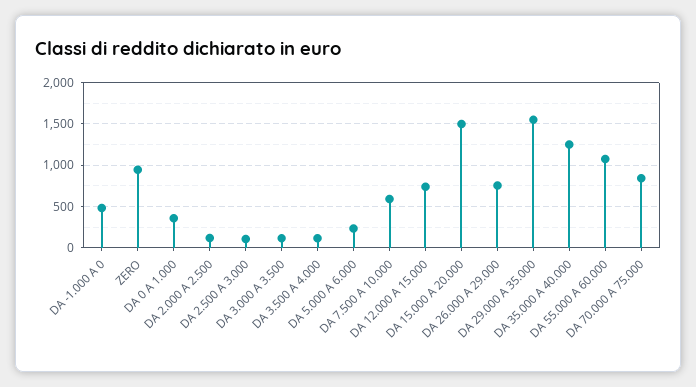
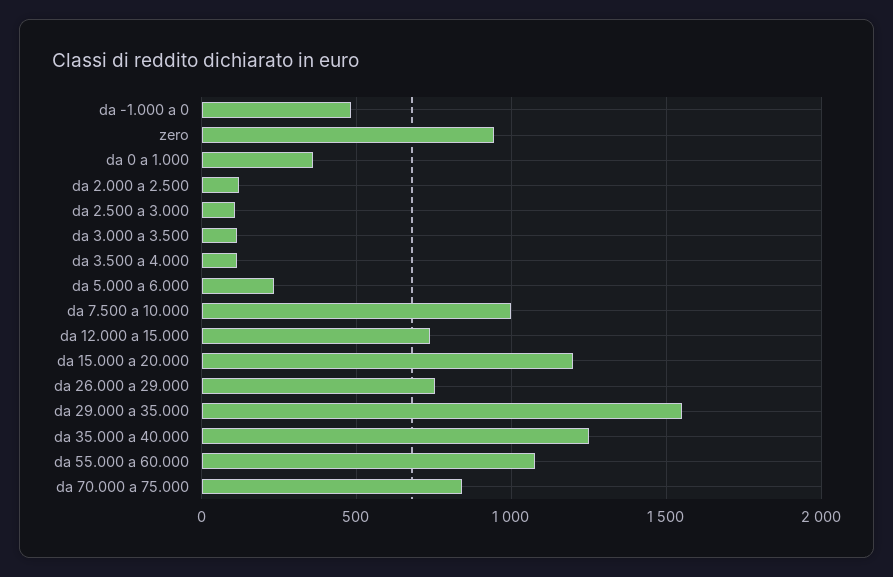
DA 7.500 A 10.000: 600 -> 1000
DA 15.000 A 20.000: 1500 -> 1200

